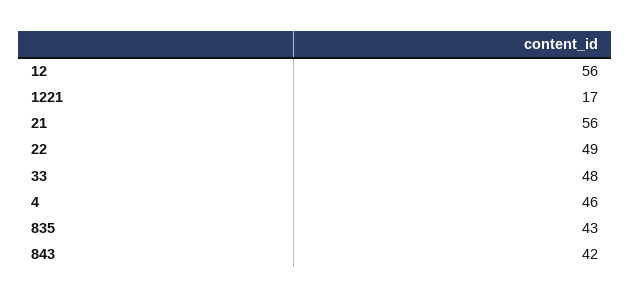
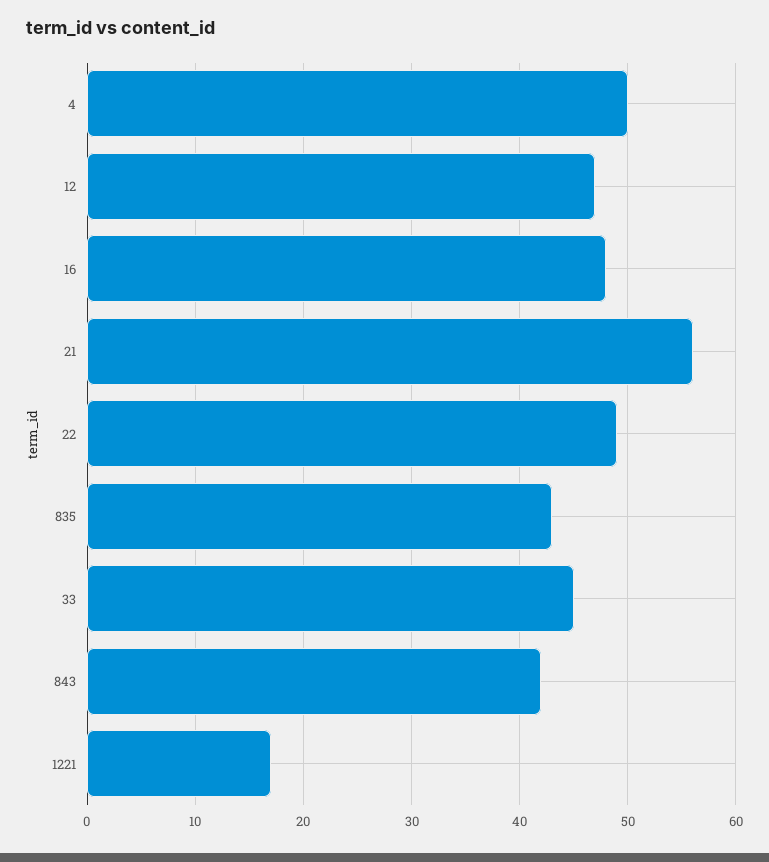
12: 56 -> 47
33: 48 -> 45
4: 46 -> 50
16: none -> 48

